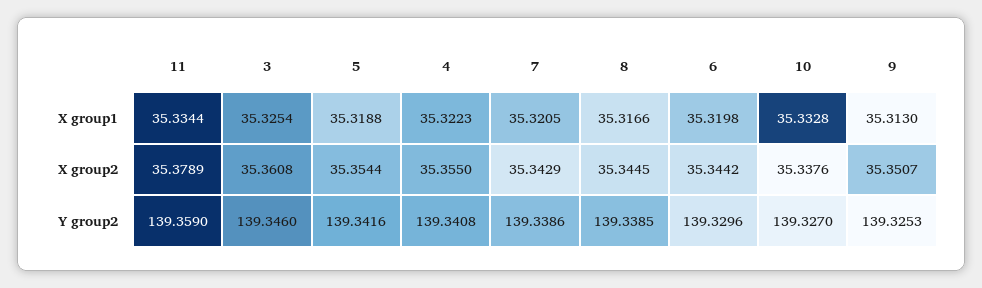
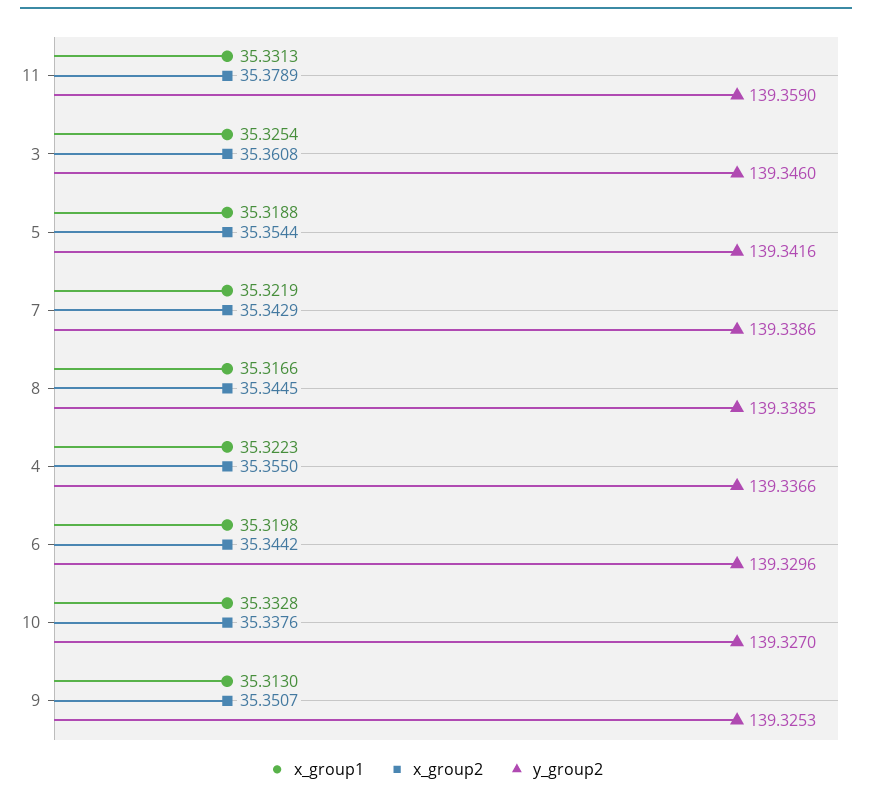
X group1, 11: 35.3344 -> 35.3313
X group1, 7: 35.3205 -> 35.3219
Y group2, 4: 139.3408 -> 139.3366

